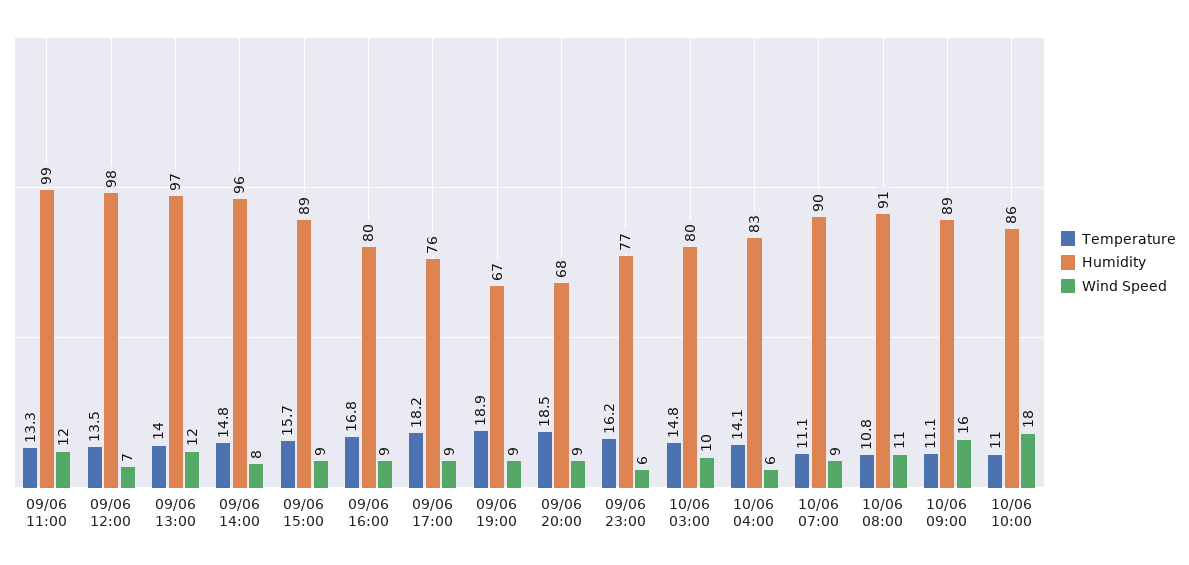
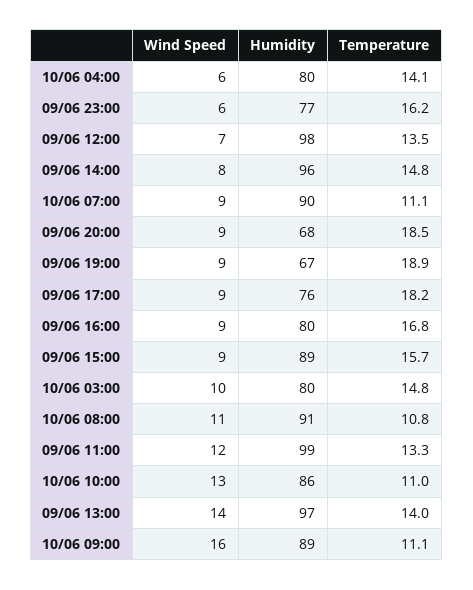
Wind Speed, 09/06 13:00: 12 -> 14
Humidity, 10/06 04:00: 83 -> 80
Wind Speed, 10/06 10:00: 18 -> 13

